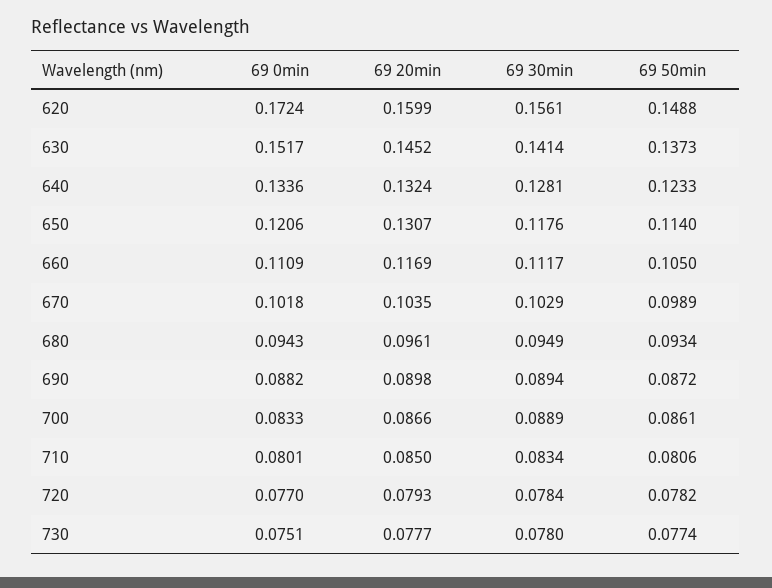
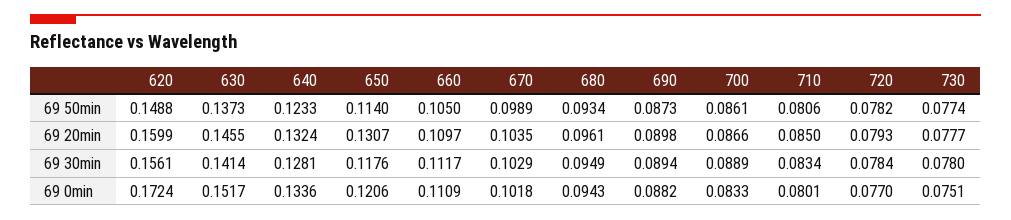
69 20min, 630: 0.1452 -> 0.1455
69 20min, 660: 0.1169 -> 0.1097
69 50min, 690: 0.0872 -> 0.0873

